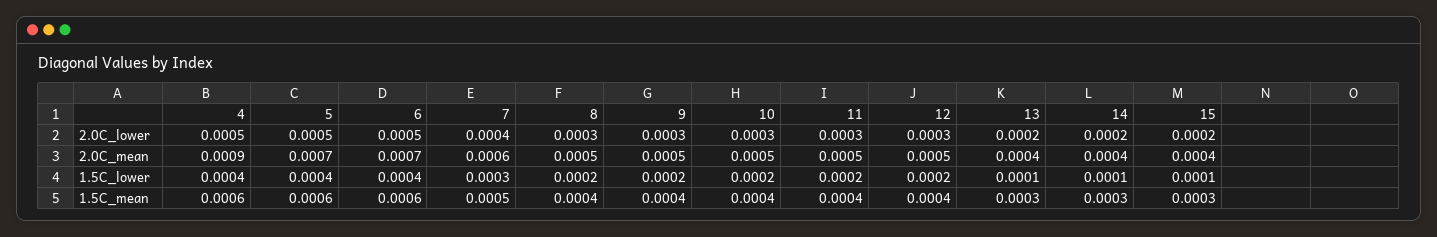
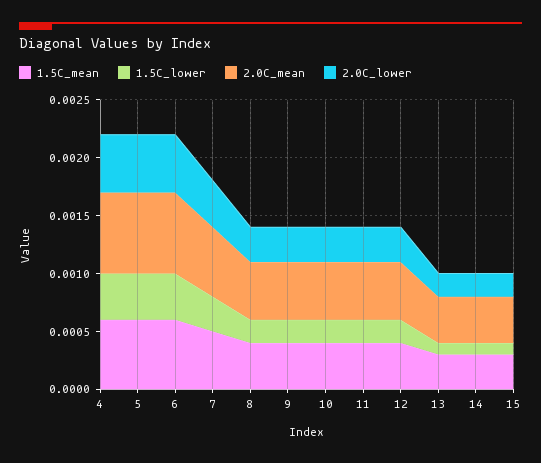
2.0C_mean, 4: 0.0009 -> 0.0007

